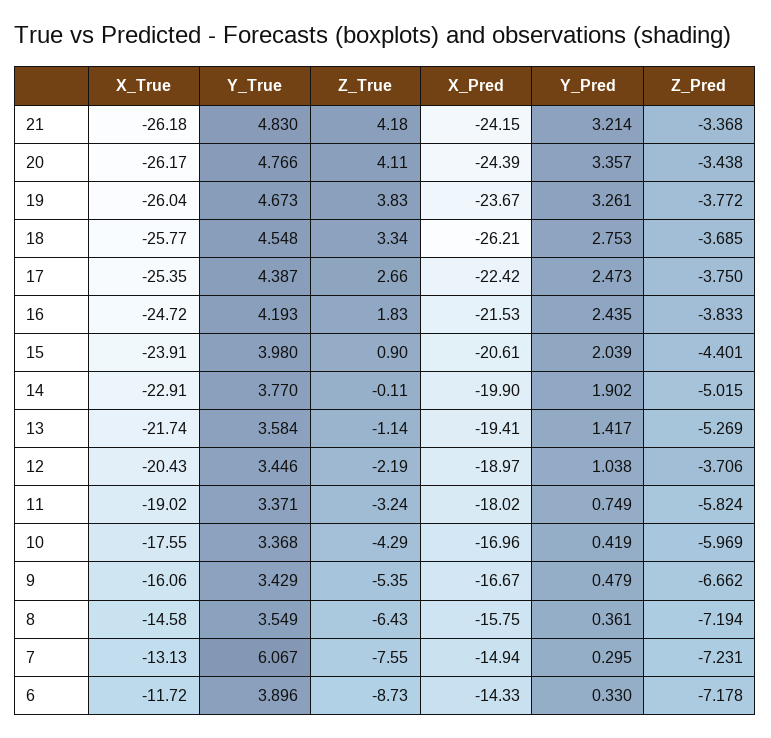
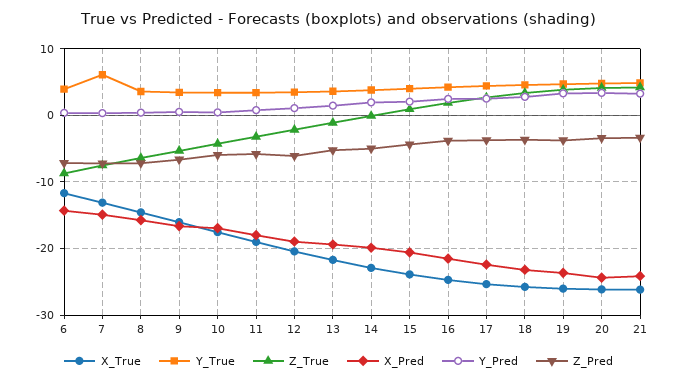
X_Pred, 18: -26.21 -> -23
Z_Pred, 12: -3.706 -> -6

